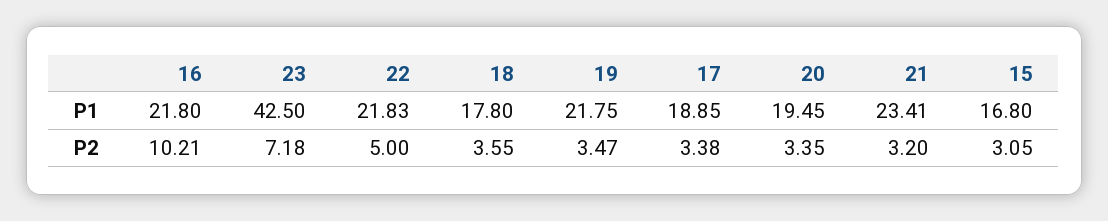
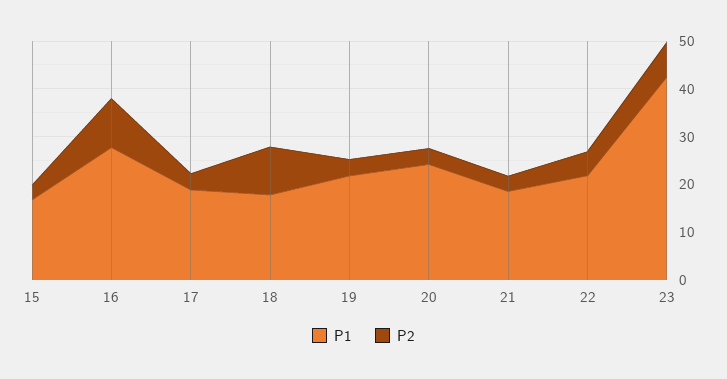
P1, 16: 21.8 -> 28
P1, 20: 19.45 -> 24
P1, 21: 23.41 -> 18
P2, 18: 3.55 -> 10

